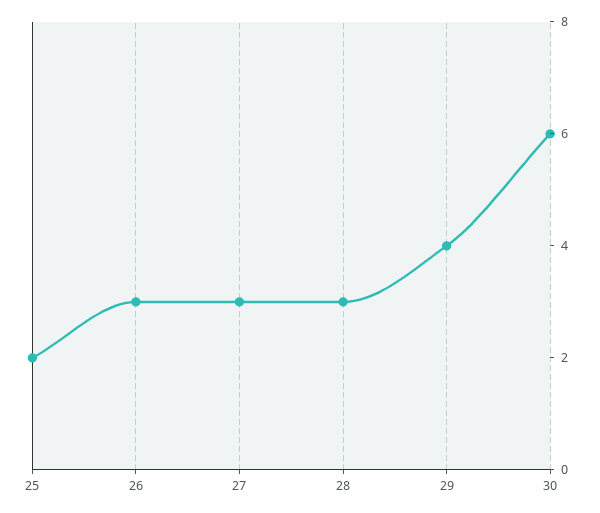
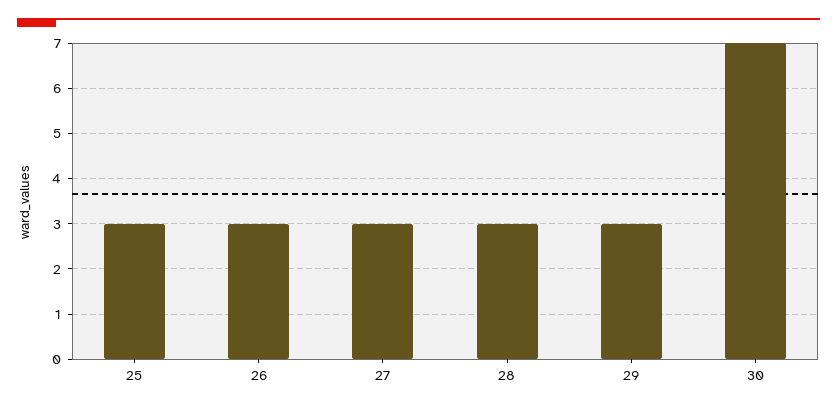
25: 2 -> 3
29: 4 -> 3
30: 6 -> 7

